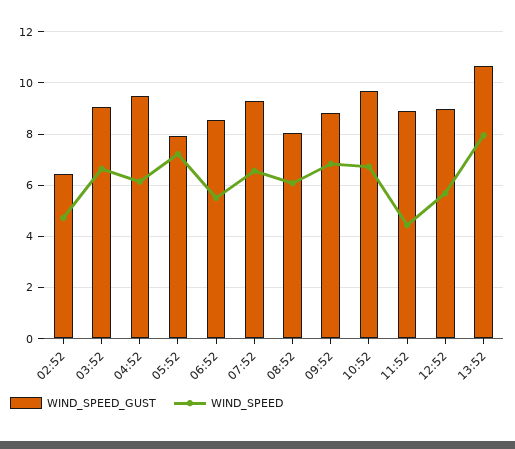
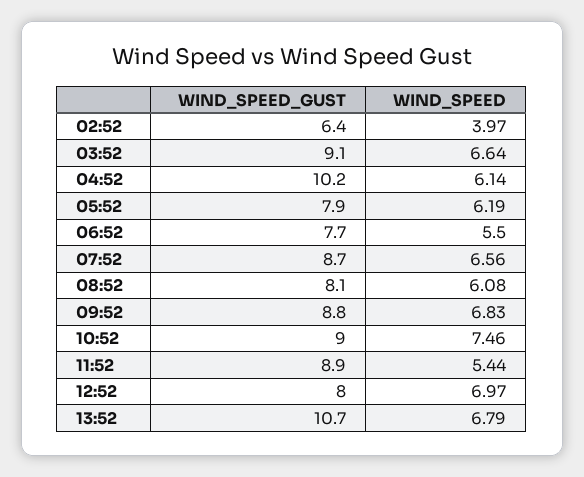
WIND_SPEED, 02:52: 4.75 -> 3.97
WIND_SPEED_GUST, 04:52: 9.5 -> 10.2
WIND_SPEED, 05:52: 7.25 -> 6.19
WIND_SPEED_GUST, 06:52: 8.5 -> 7.7
WIND_SPEED_GUST, 07:52: 9.25 -> 8.7
WIND_SPEED_GUST, 10:52: 9.75 -> 9
WIND_SPEED, 10:52: 6.75 -> 7.46
WIND_SPEED, 11:52: 4.5 -> 5.44
WIND_SPEED_GUST, 12:52: 9 -> 8
WIND_SPEED, 12:52: 5.75 -> 6.97
WIND_SPEED, 13:52: 8 -> 6.79

